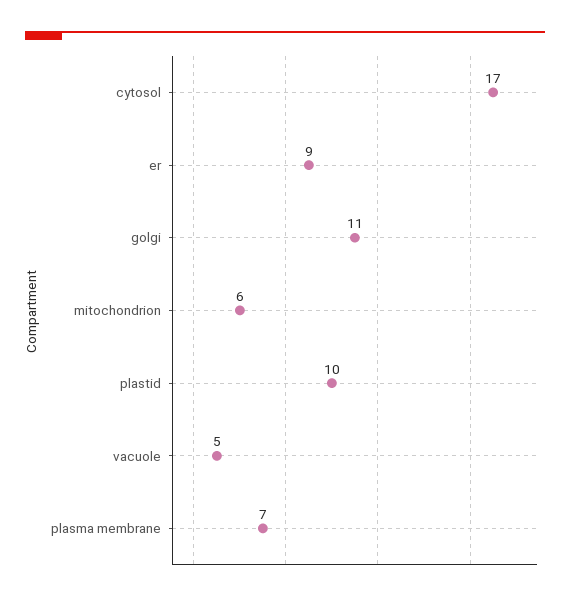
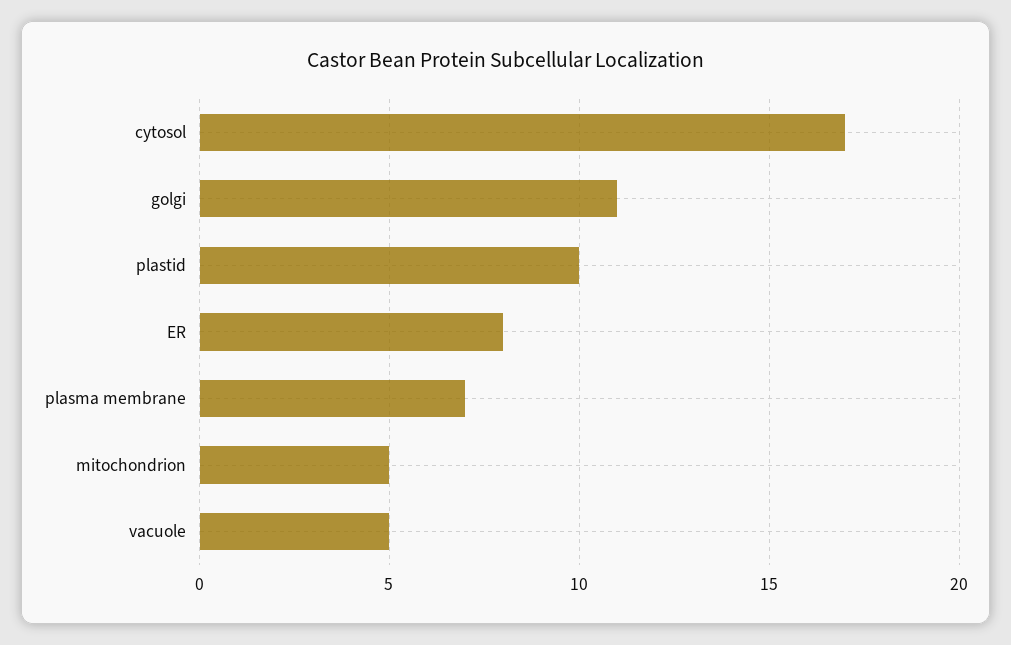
er: 9 -> 8
mitochondrion: 6 -> 5

